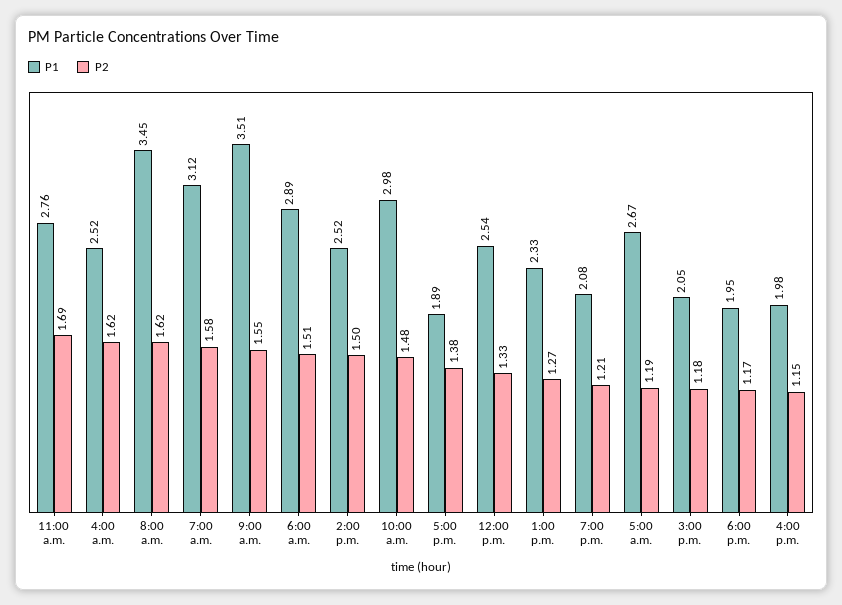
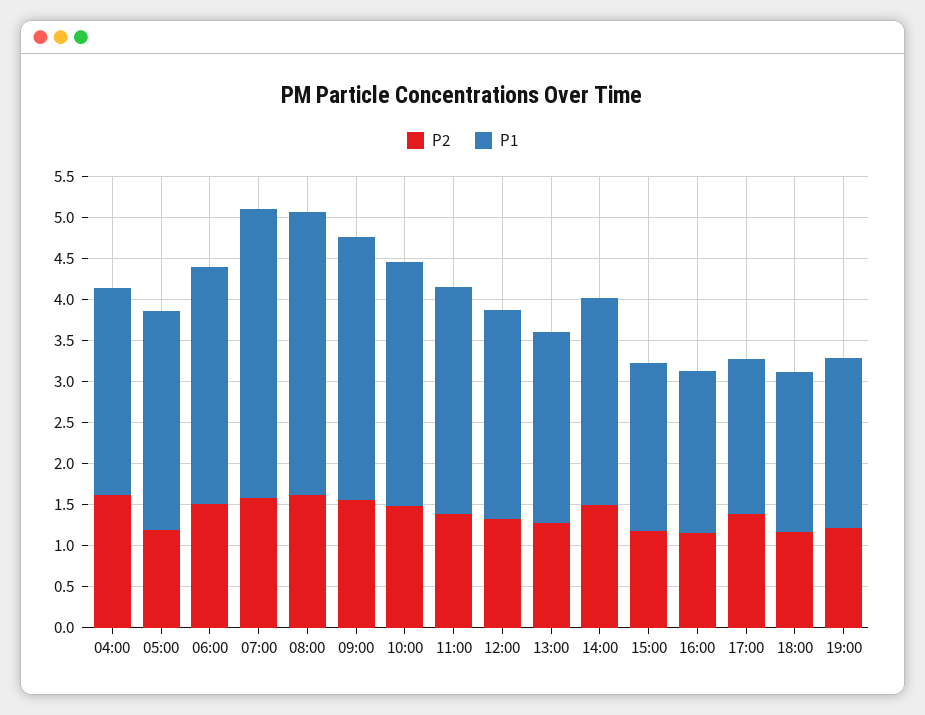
P2, 11:00 a.m.: 1.69 -> 1.4
P1, 7:00 a.m.: 3.12 -> 3.5
P1, 9:00 a.m.: 3.51 -> 3.2

